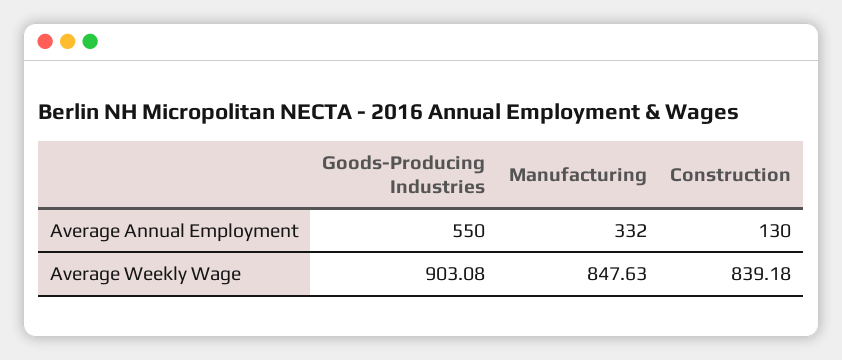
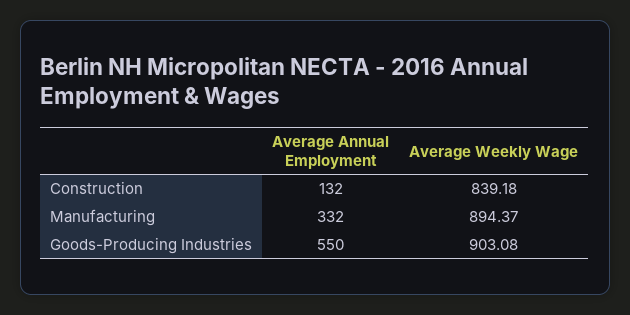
Construction, Average Annual Employment: 130 -> 132
Manufacturing, Average Weekly Wage: 847.63 -> 894.37

